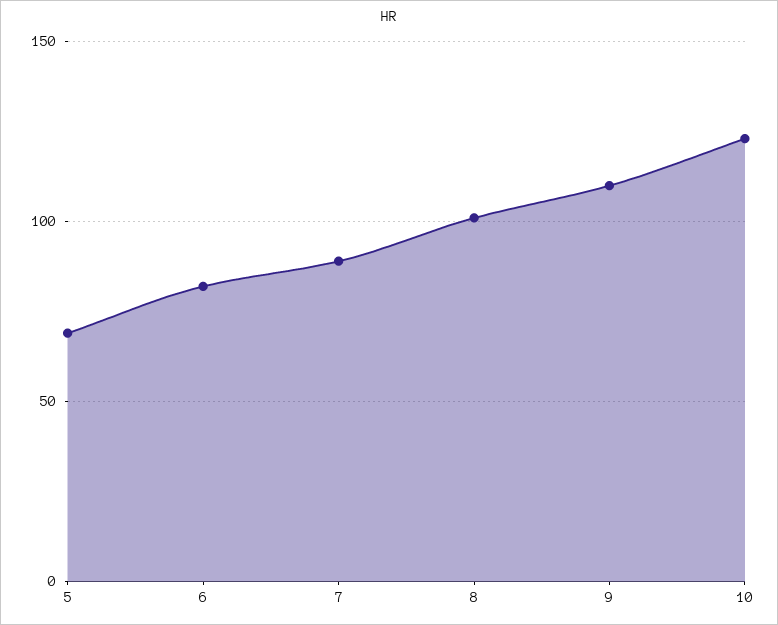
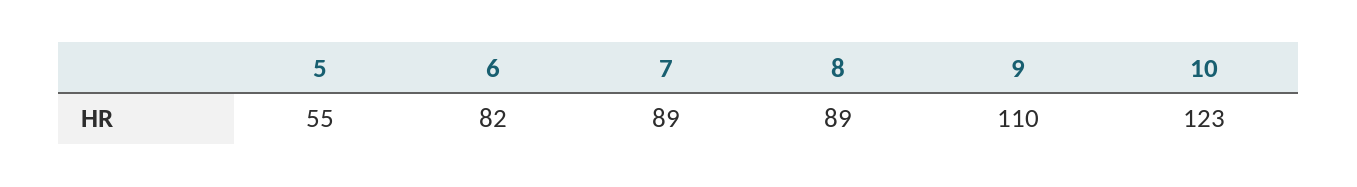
5: 70 -> 55
8: 100 -> 89

